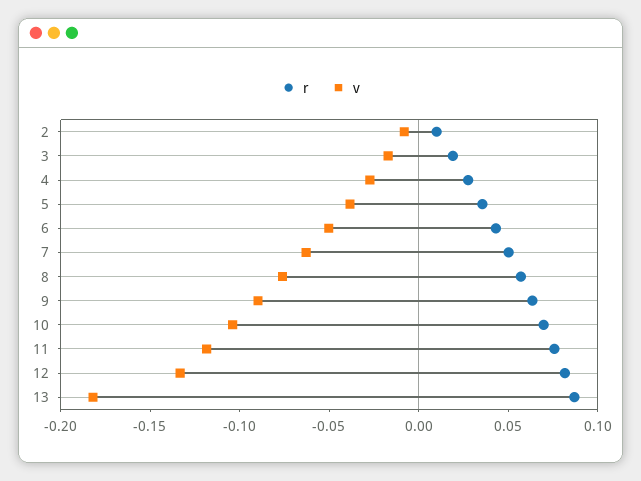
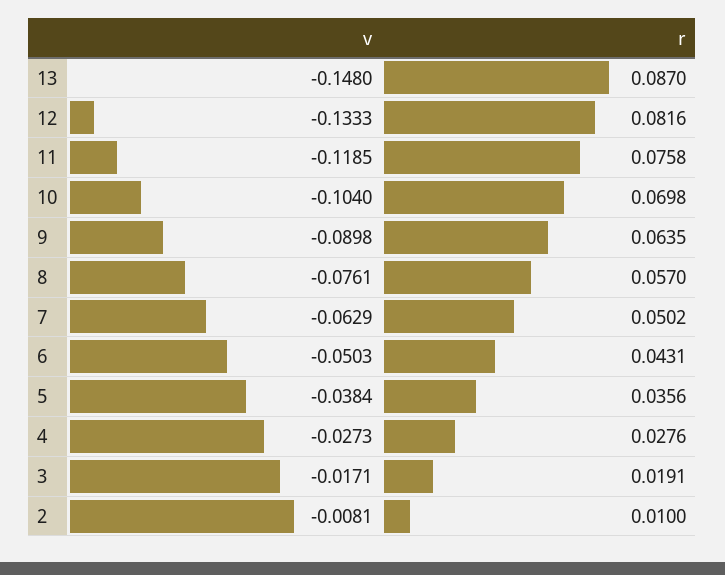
v, 13: -0.18 -> -0.148

